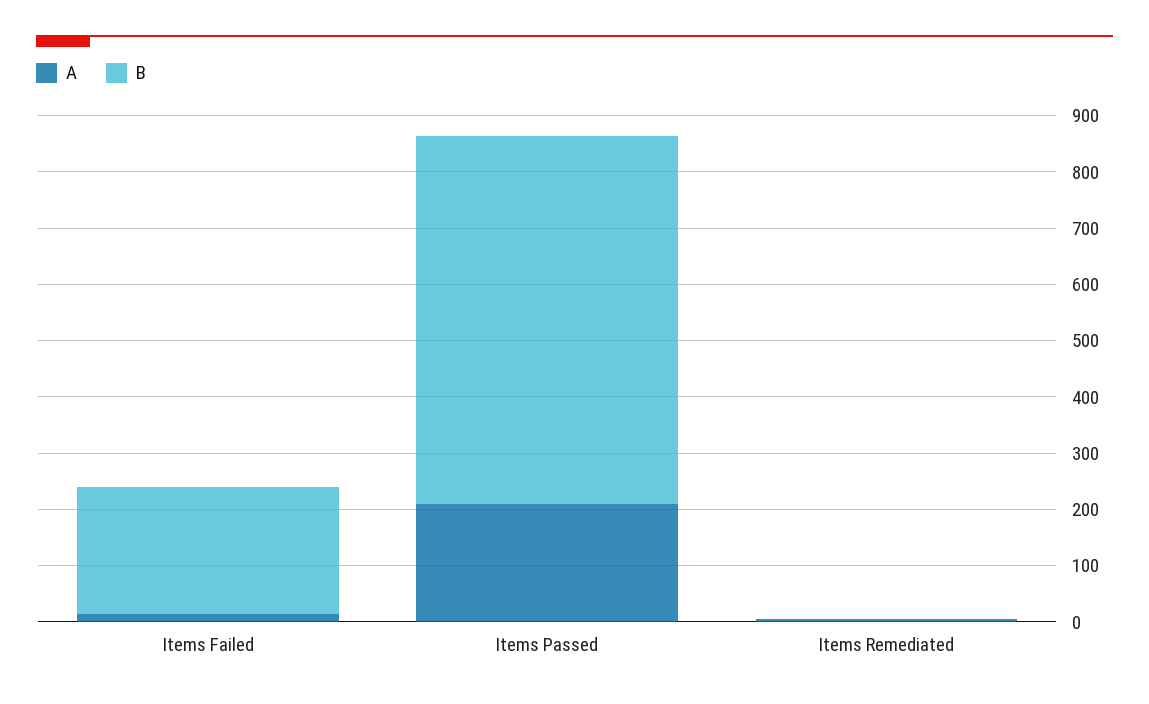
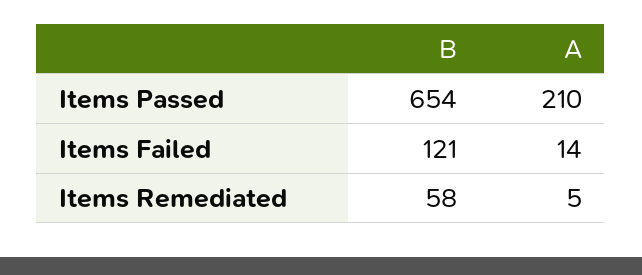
B, Items Failed: 220 -> 121
B, Items Remediated: 0 -> 58

